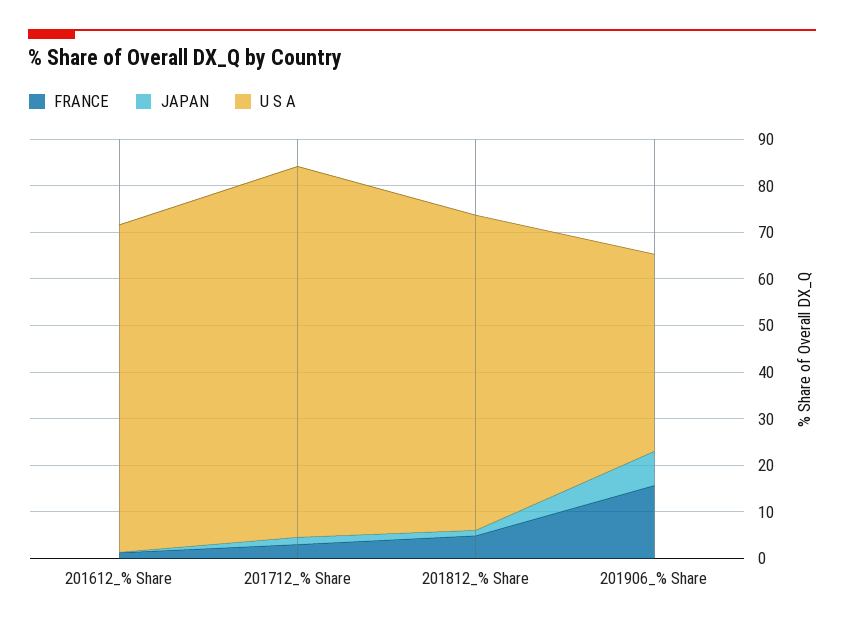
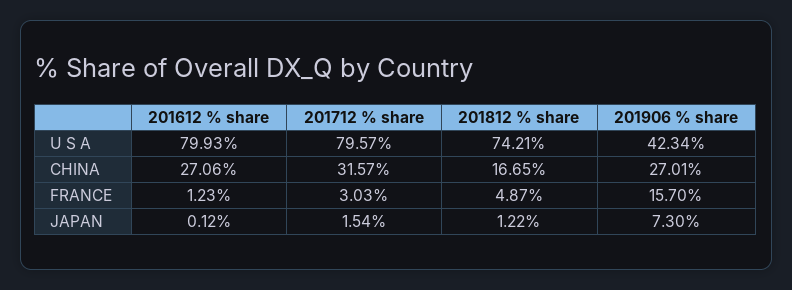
U S A, 201612_% Share: 70 -> 79.93
U S A, 201812_% Share: 68 -> 74.21
CHINA, 201612_% Share: none -> 27.06
CHINA, 201712_% Share: none -> 31.57
CHINA, 201812_% Share: none -> 16.65
CHINA, 201906_% Share: none -> 27.01

